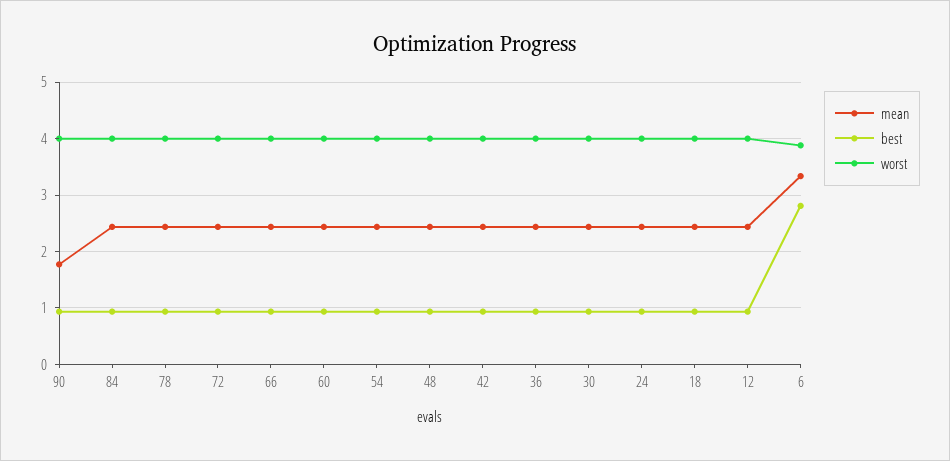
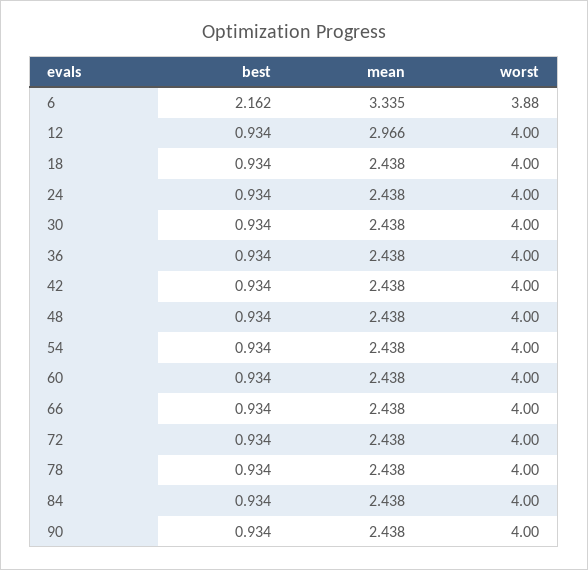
mean, 90: 1.8 -> 2.438
mean, 12: 2.4 -> 2.966
best, 6: 2.8 -> 2.162

